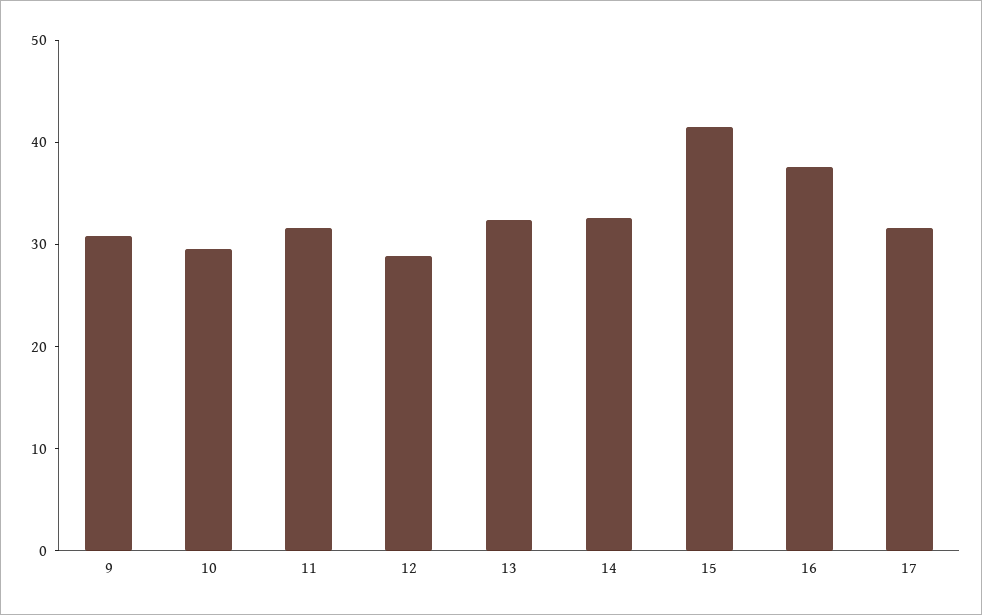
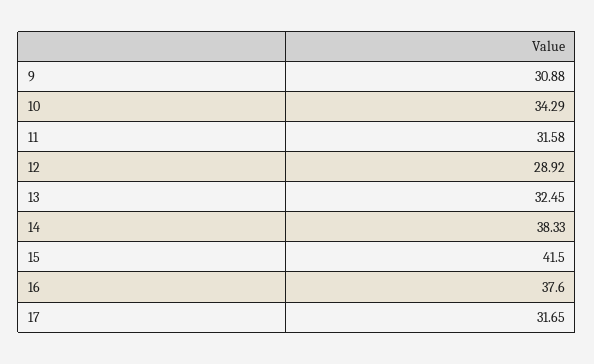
10: 30 -> 34.29
14: 32 -> 38.33

